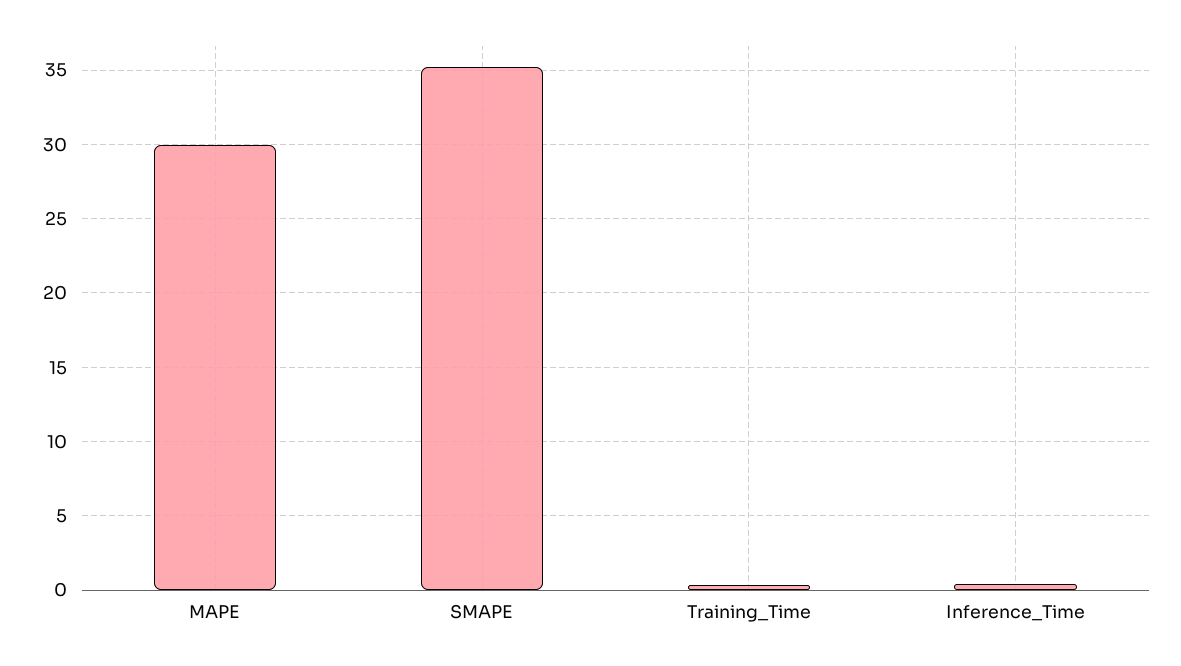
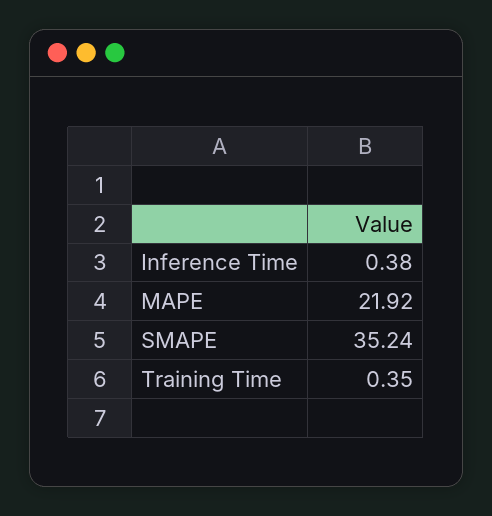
MAPE: 30 -> 21.92

